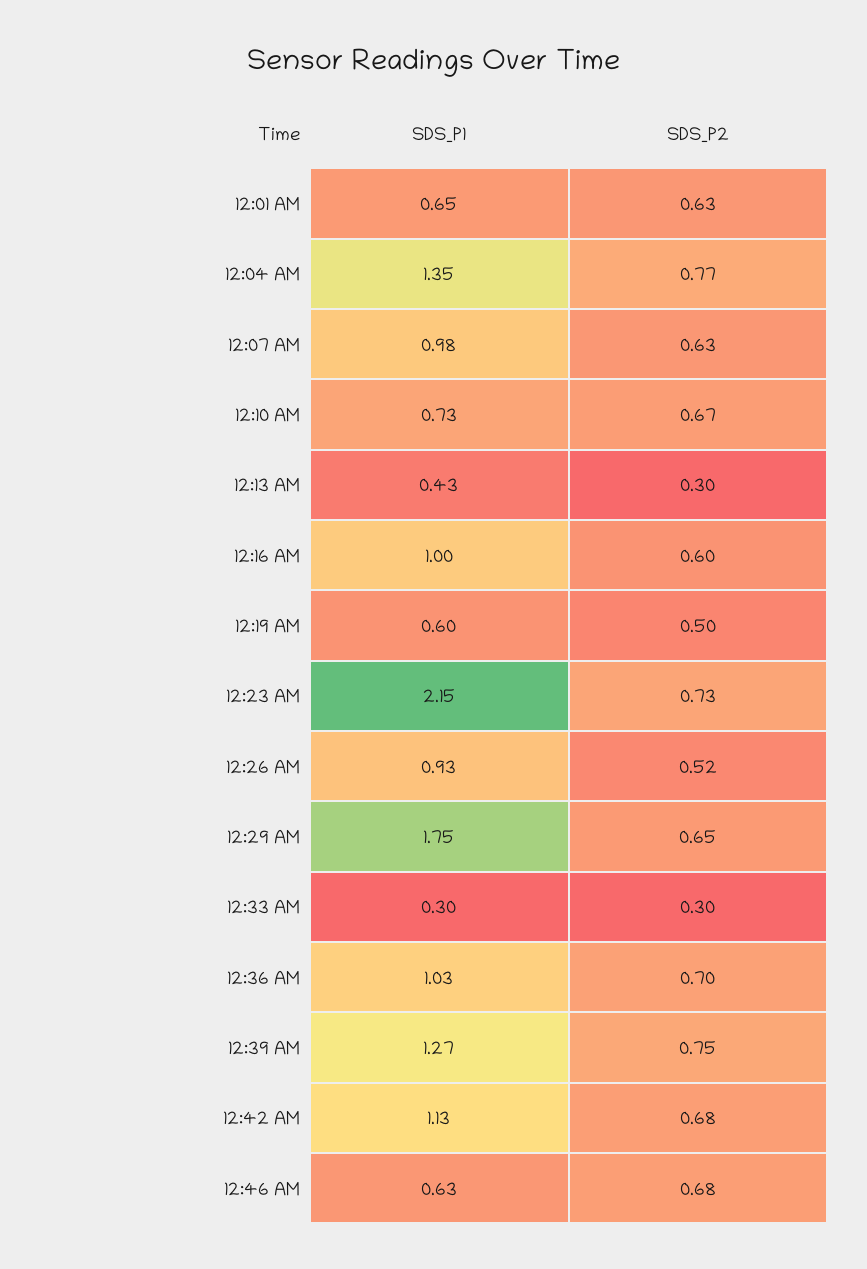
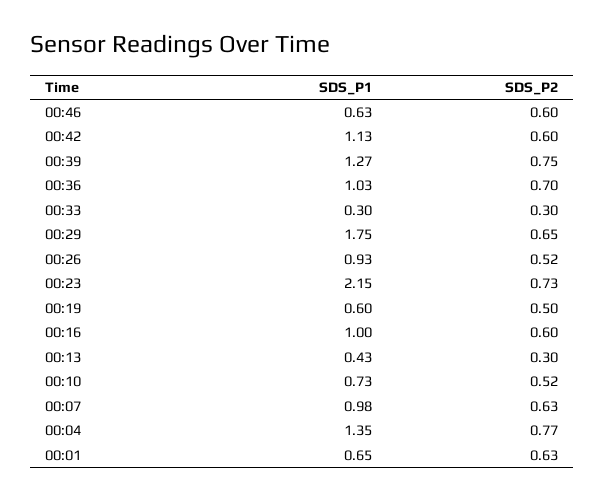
SDS_P2, 12:10 AM: 0.67 -> 0.52
SDS_P2, 12:42 AM: 0.68 -> 0.6
SDS_P2, 12:46 AM: 0.68 -> 0.6

